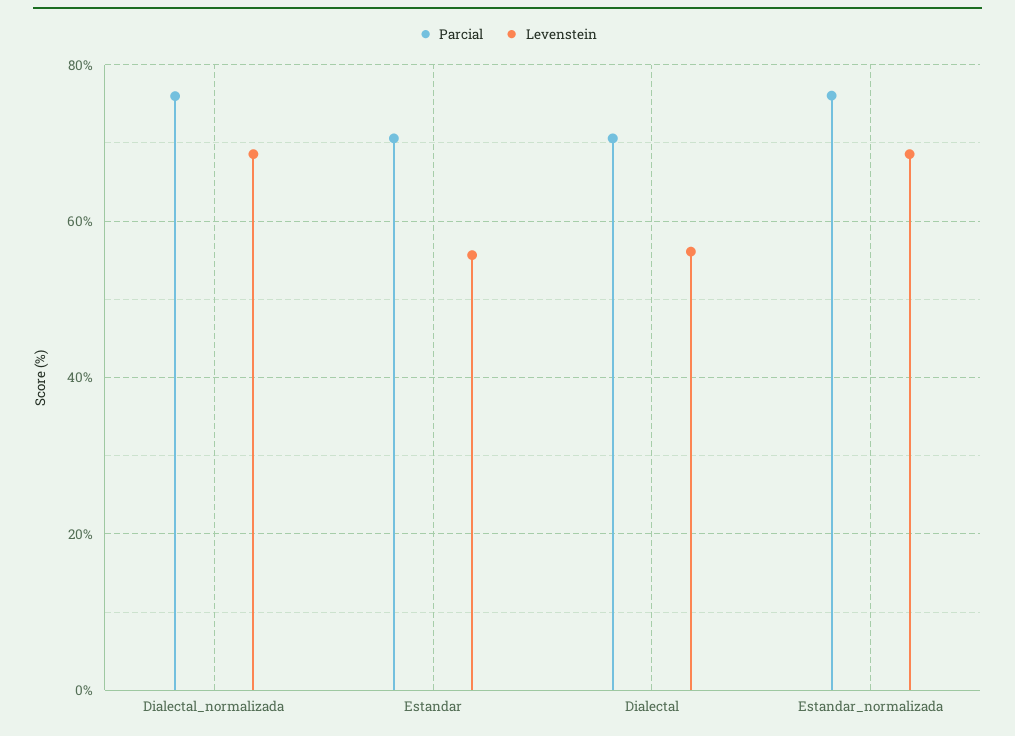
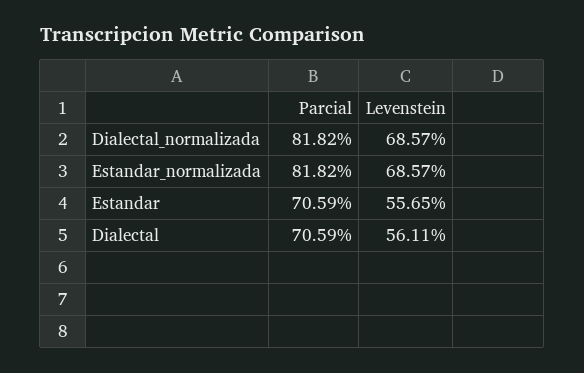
Parcial, Dialectal_normalizada: 76 -> 81.82
Parcial, Estandar_normalizada: 76 -> 81.82

